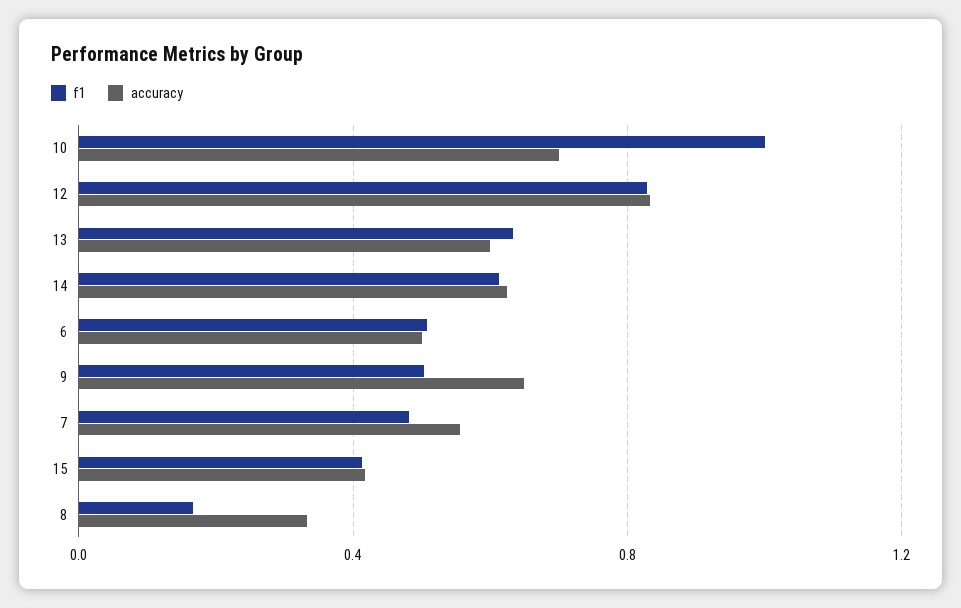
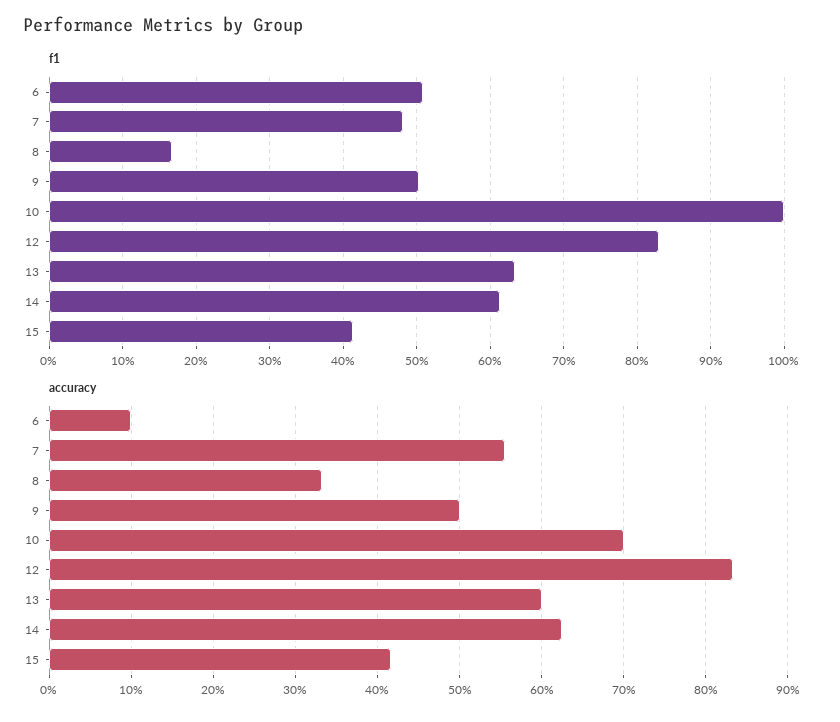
accuracy, 6: 0.5 -> 0.1
accuracy, 9: 0.65 -> 0.5

